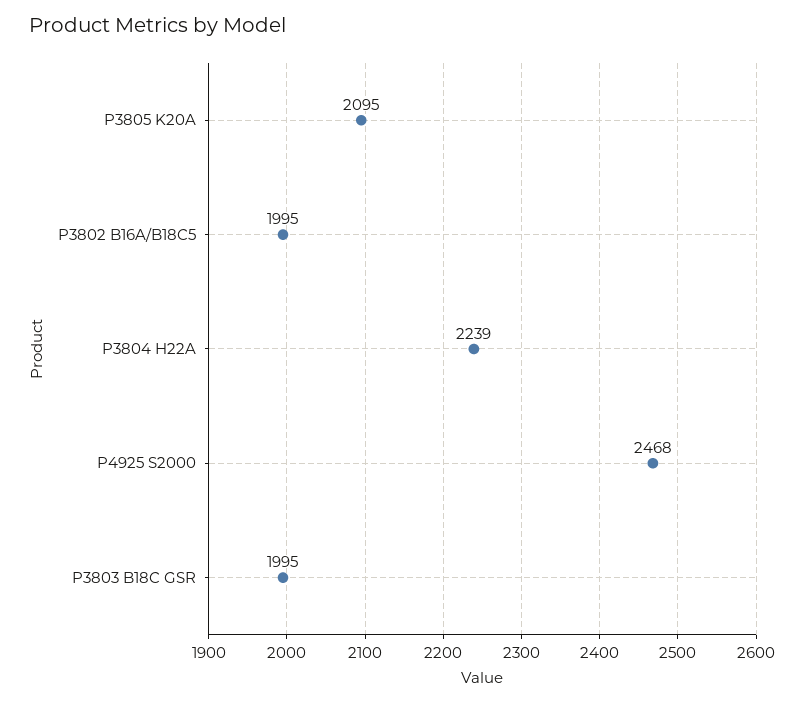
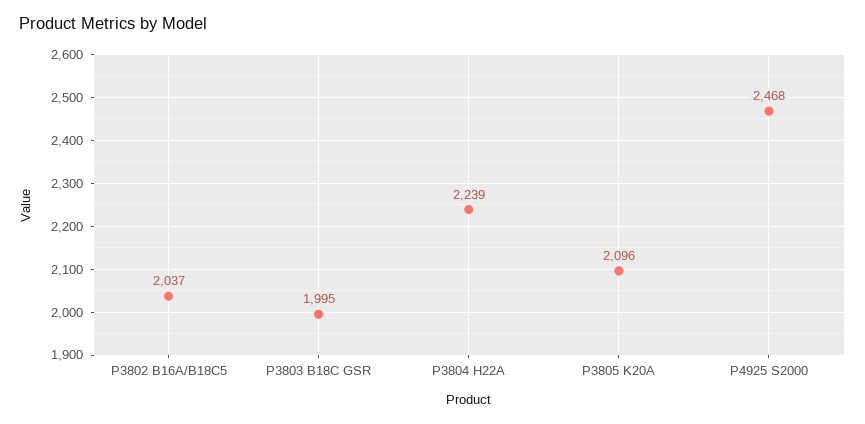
P3805 K20A: 2095 -> 2096
P3802 B16A/B18C5: 1995 -> 2037

